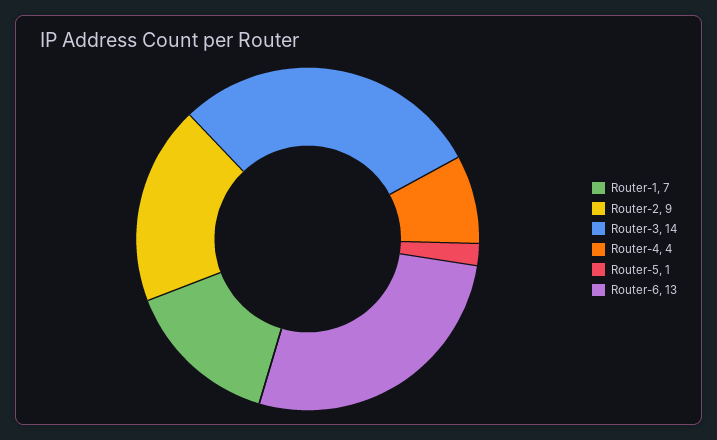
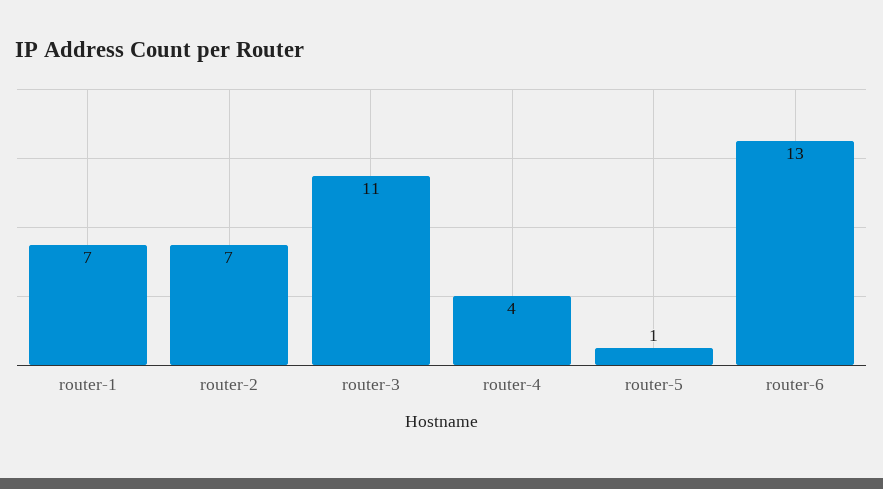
Router-2: 9 -> 7
Router-3: 14 -> 11

